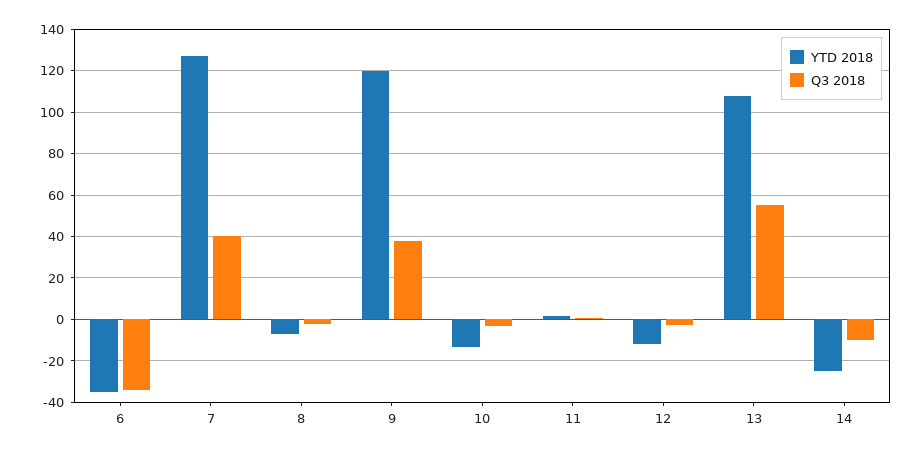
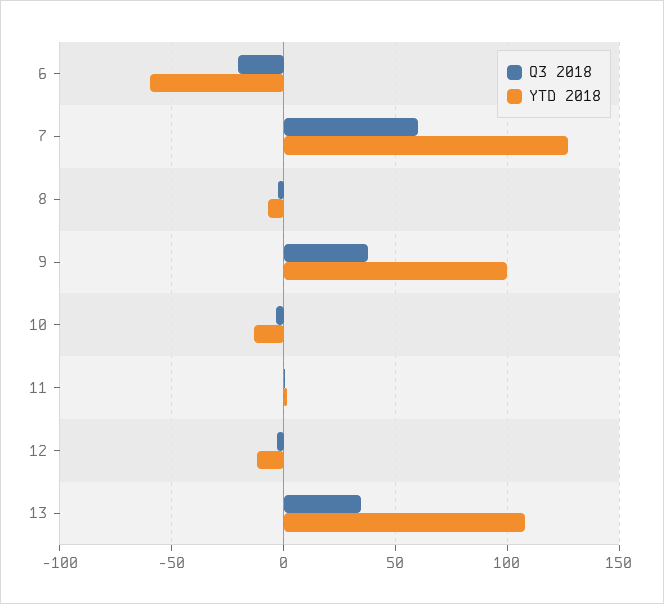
YTD 2018, 6: -35 -> -60
Q3 2018, 6: -35 -> -20
Q3 2018, 7: 40 -> 60
YTD 2018, 9: 120 -> 100
Q3 2018, 13: 55 -> 35
YTD 2018, 14: -25 -> none
Q3 2018, 14: -10 -> none

